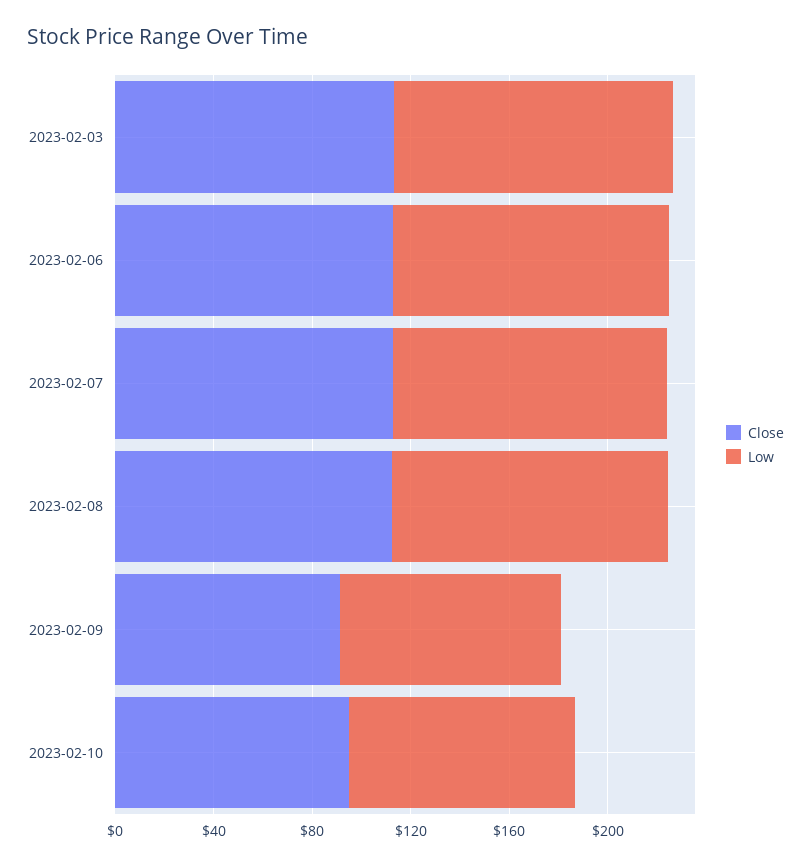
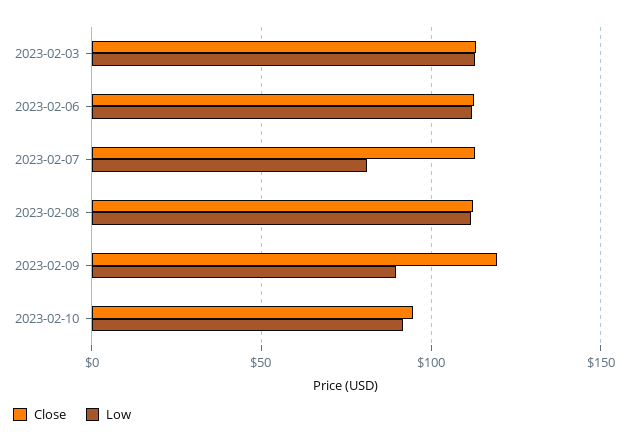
Low, 2023-02-07: 110 -> 80
Close, 2023-02-09: 90 -> 120

